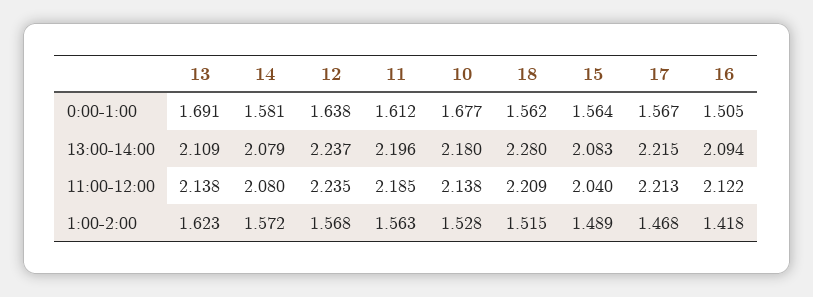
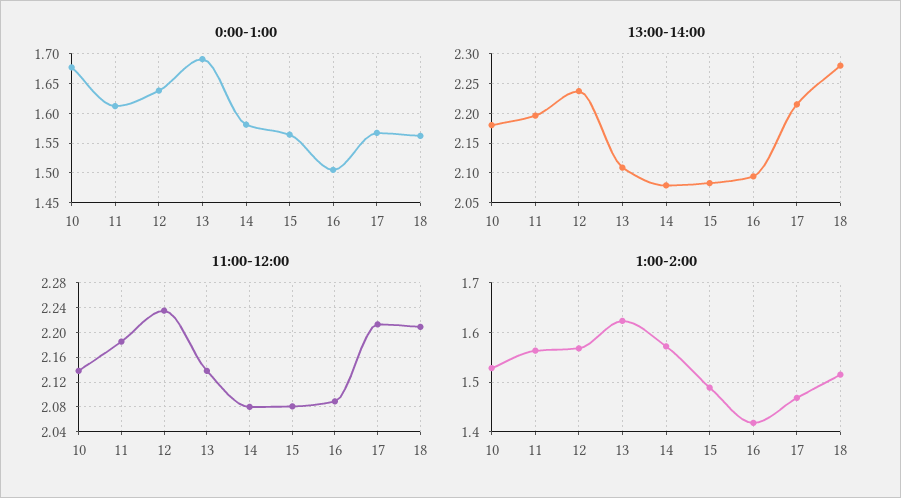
11:00-12:00, 15: 2.04 -> 2.08
11:00-12:00, 16: 2.122 -> 2.09

